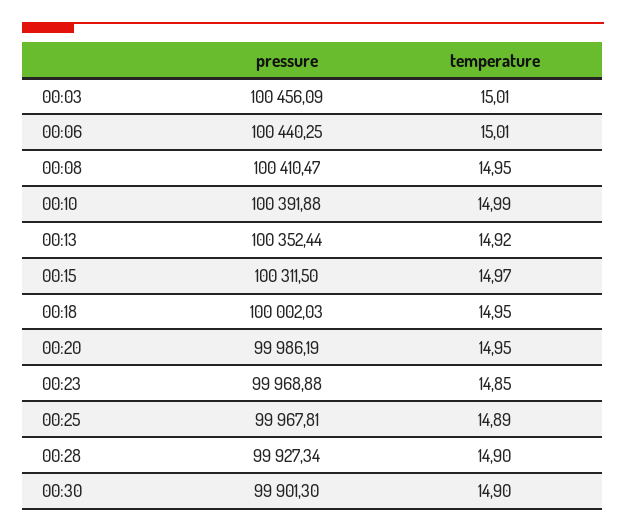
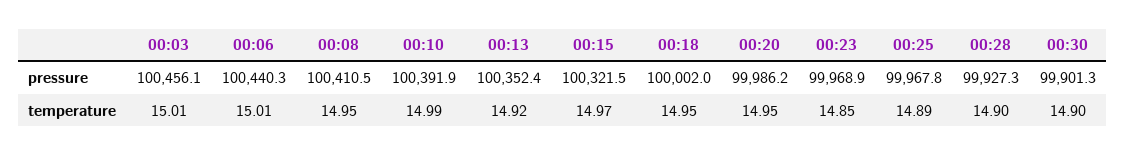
pressure, 00:15: 100311.5 -> 100321.5

